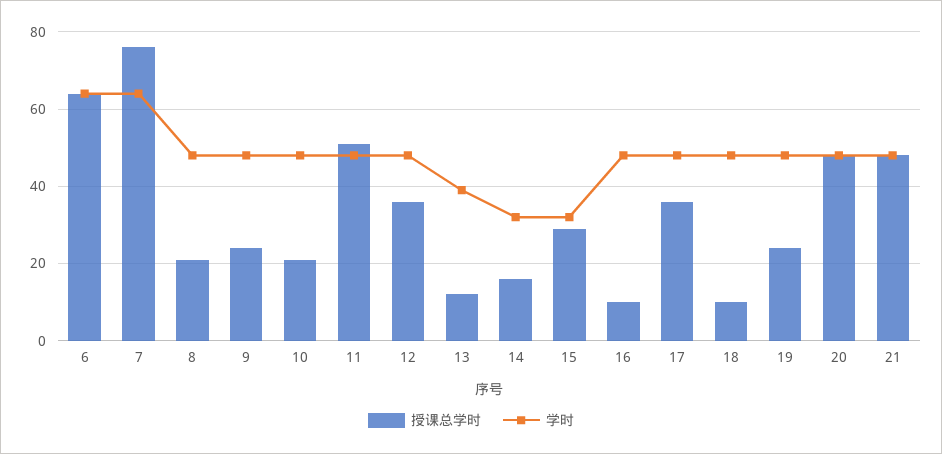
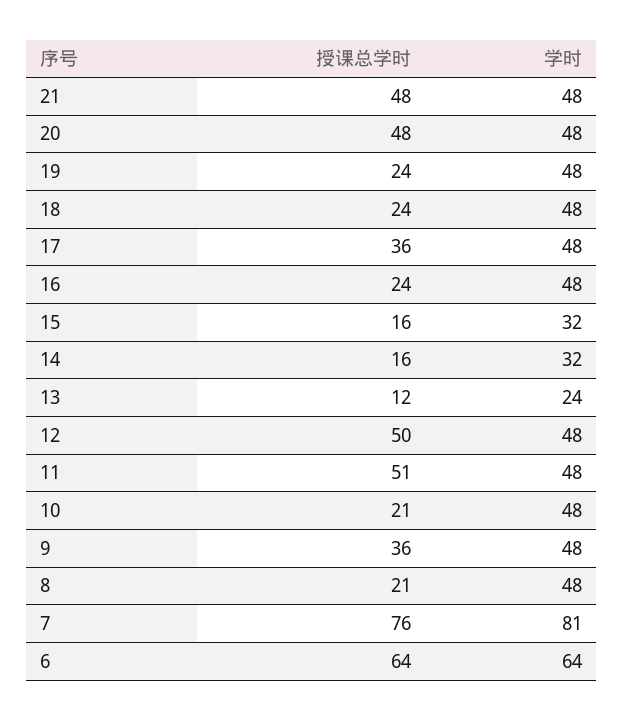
学时, 7: 65 -> 81
授课总学时, 9: 25 -> 36
授课总学时, 12: 35 -> 50
学时, 13: 40 -> 24
授课总学时, 15: 30 -> 16
授课总学时, 16: 10 -> 24
授课总学时, 18: 10 -> 24

